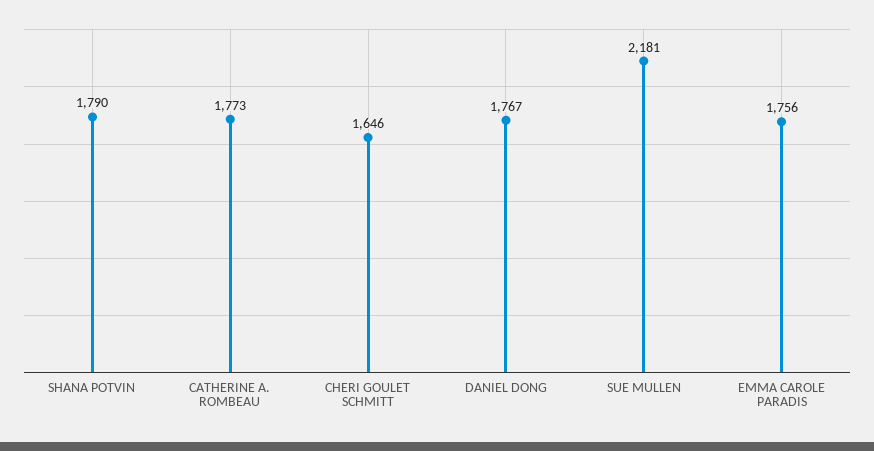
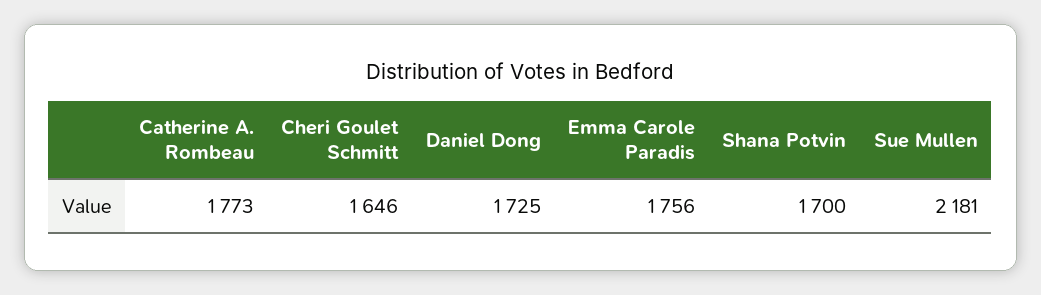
SHANA POTVIN: 1790 -> 1700
DANIEL DONG: 1767 -> 1725

